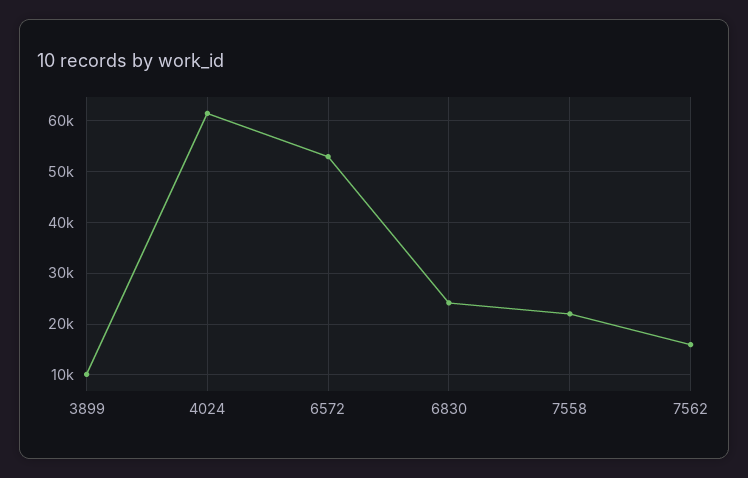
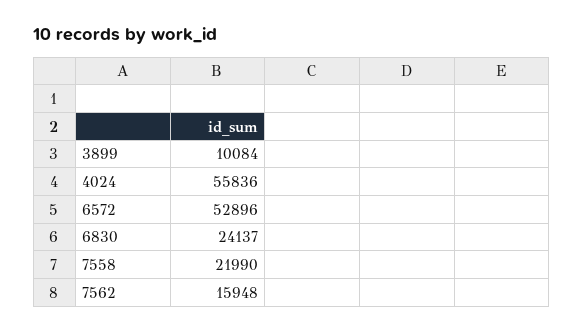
4024: 62000 -> 55836

